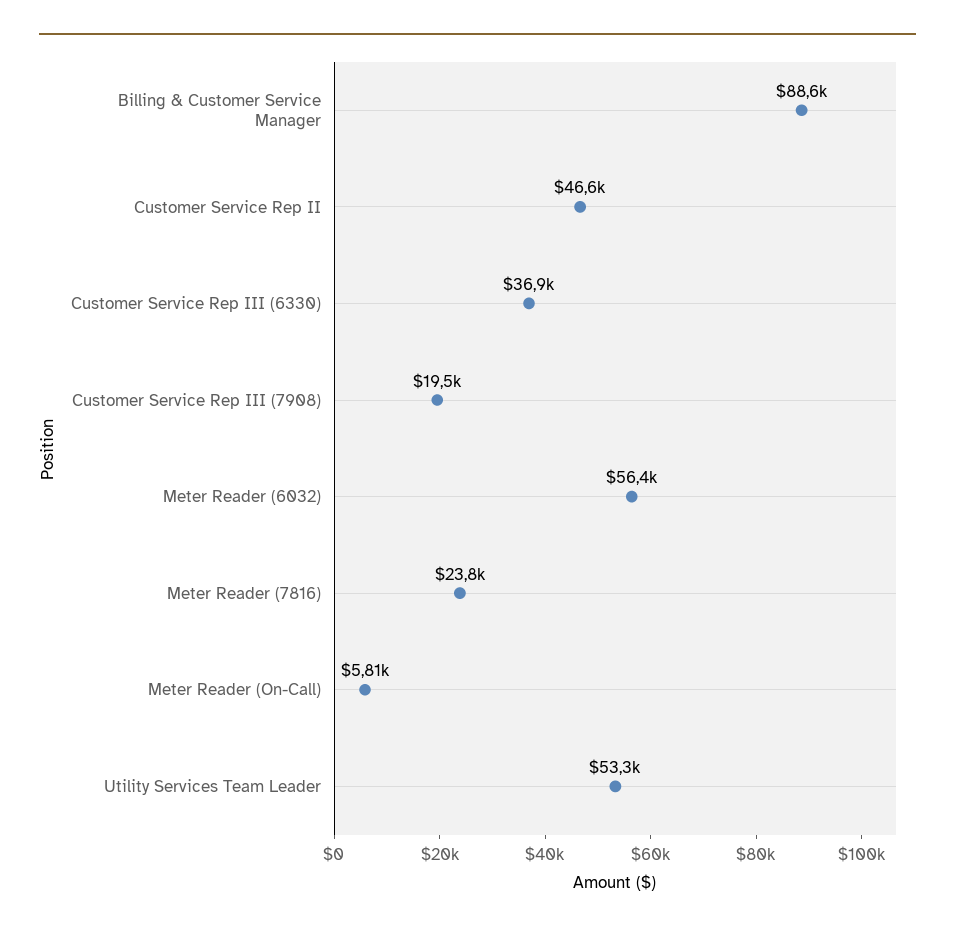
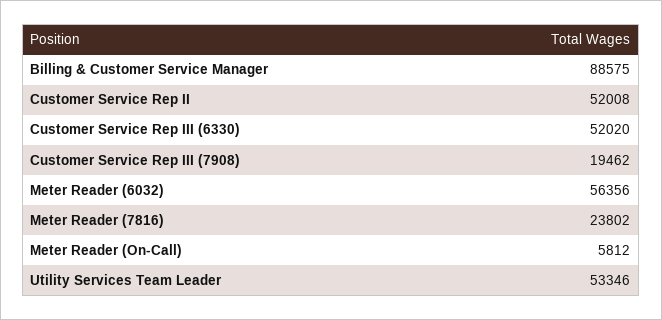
Customer Service Rep II: 46600 -> 52008
Customer Service Rep III (6330): 36900 -> 52020

